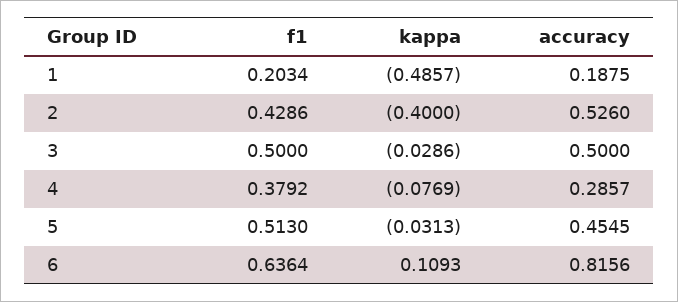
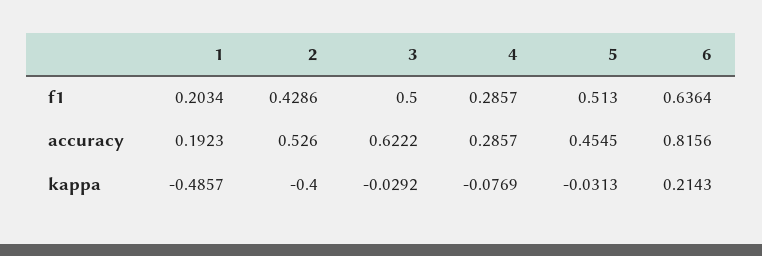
accuracy, 1: 0.1875 -> 0.1923
kappa, 3: -0.0286 -> -0.0292
accuracy, 3: 0.5 -> 0.6222
f1, 4: 0.3792 -> 0.2857
kappa, 6: 0.1093 -> 0.2143

